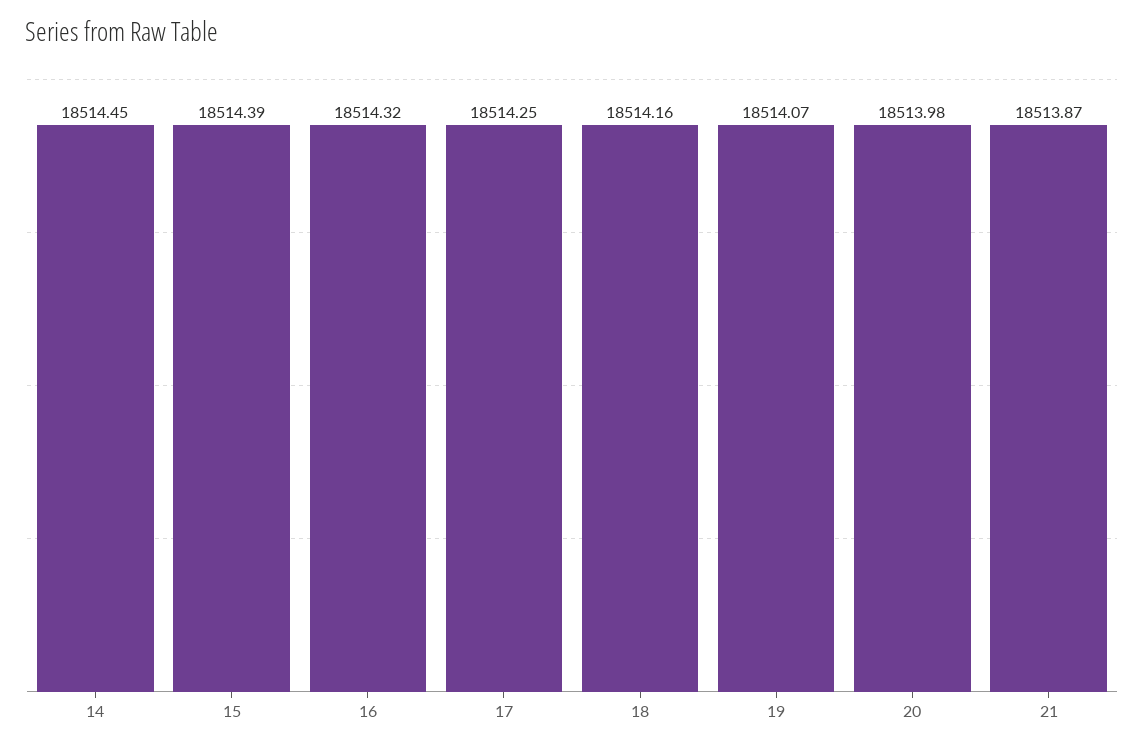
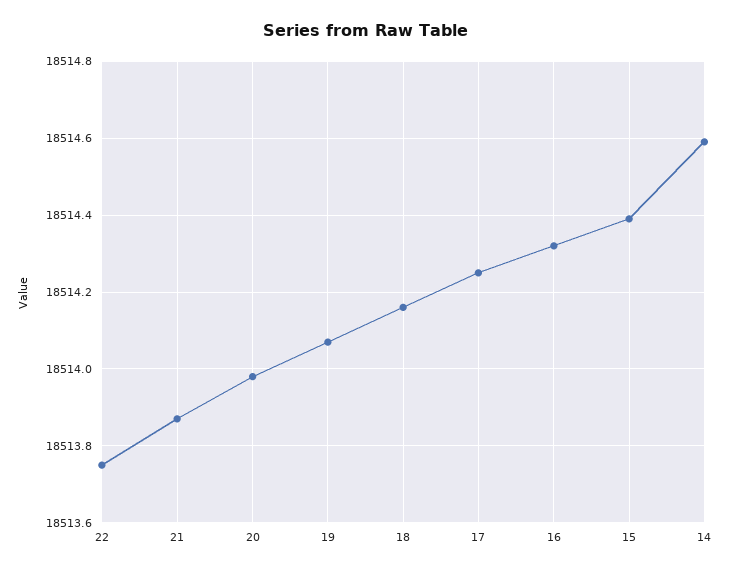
14: 18514.45 -> 18514.6
22: none -> 18513.75

